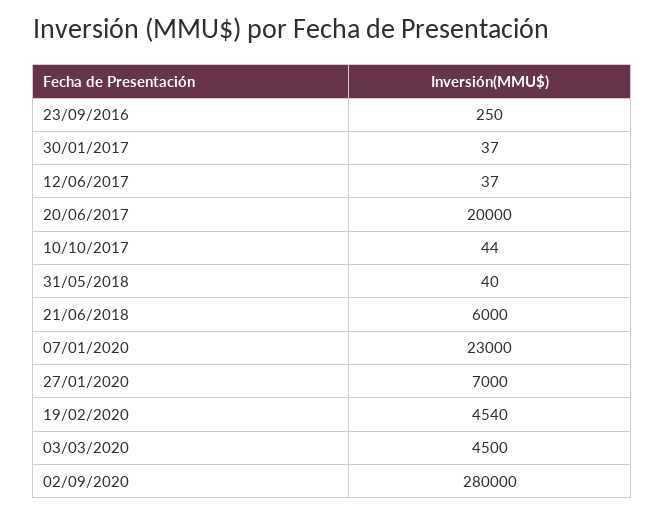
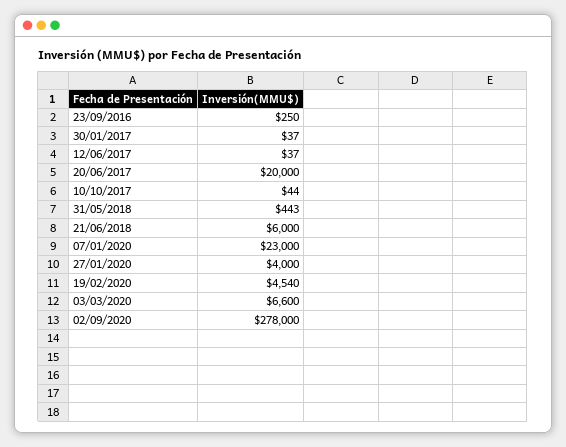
31/05/2018: 40 -> 443
27/01/2020: 7000 -> 4000
03/03/2020: 4500 -> 6600
02/09/2020: 280000 -> 278000

